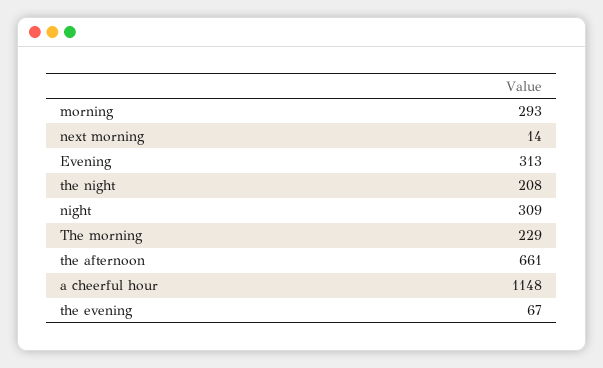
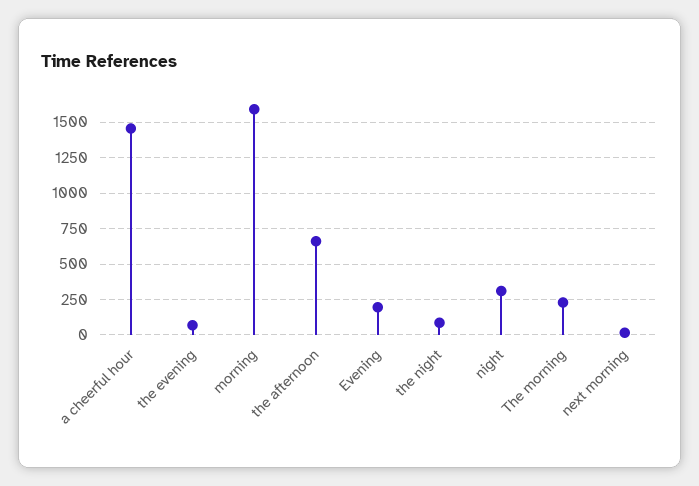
morning: 293 -> 1600
Evening: 313 -> 200
the night: 208 -> 100
a cheerful hour: 1148 -> 1450

